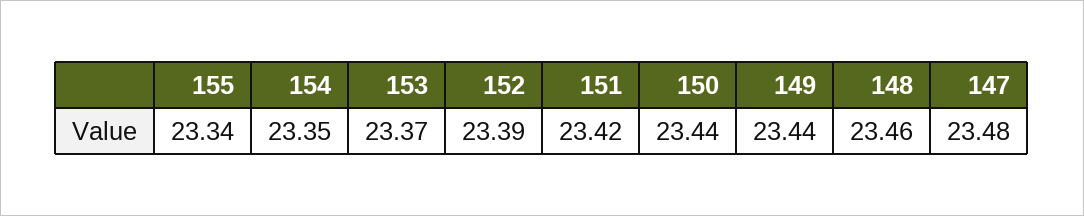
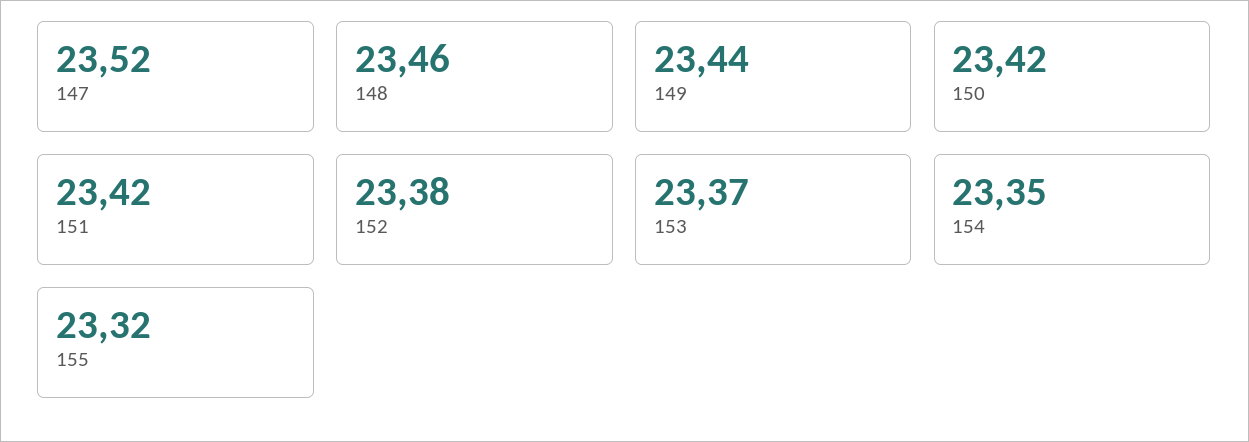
155: 23.34 -> 23.32
152: 23.39 -> 23.38
150: 23.44 -> 23.42
147: 23.48 -> 23.52

